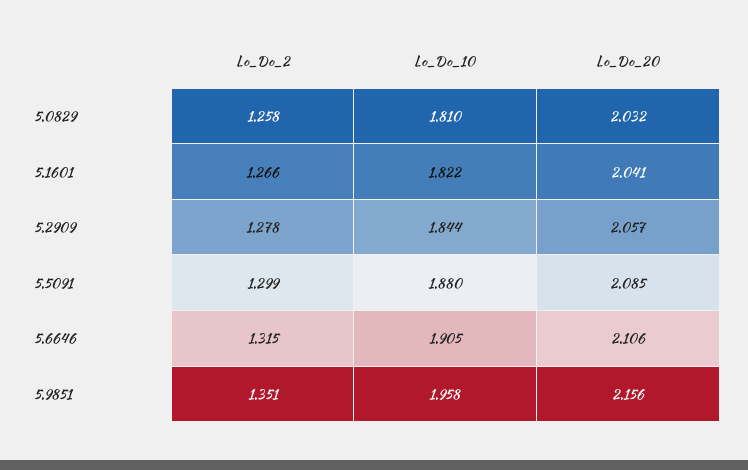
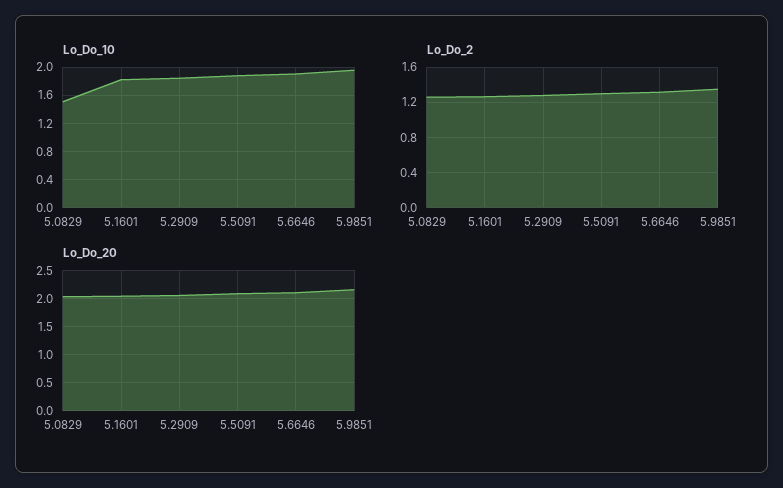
Lo_Do_10, 5.0829: 1.81 -> 1.5

